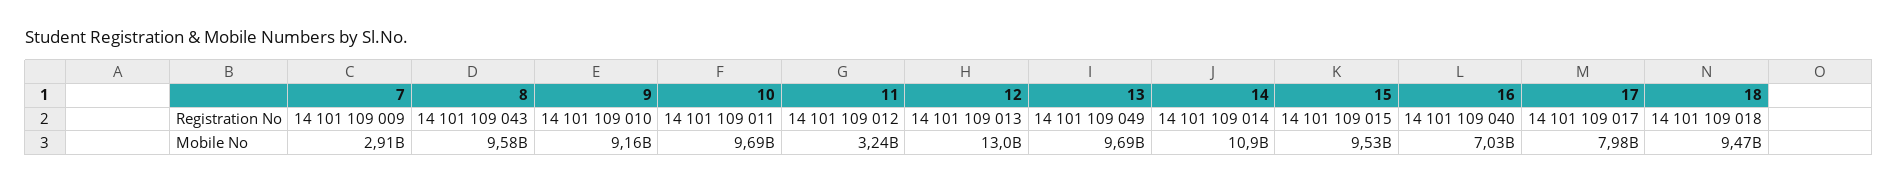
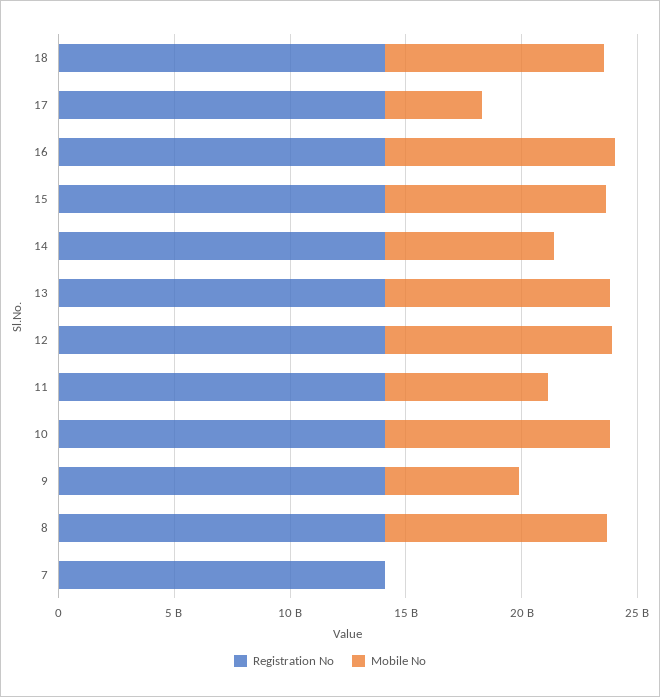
Mobile No, 7: 2910000000 -> 0
Mobile No, 9: 9160000000 -> 6000000000
Mobile No, 11: 3240000000 -> 7000000000
Mobile No, 12: 13000000000 -> 10000000000
Mobile No, 14: 10900000000 -> 7000000000
Mobile No, 16: 7030000000 -> 10000000000
Mobile No, 17: 7980000000 -> 4000000000

